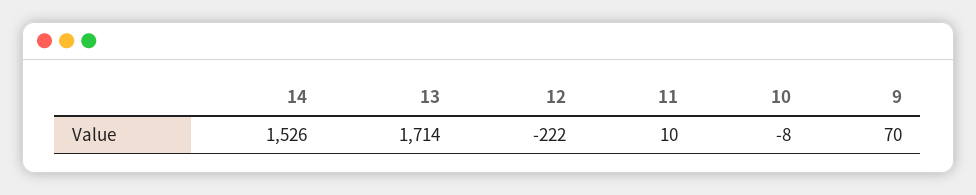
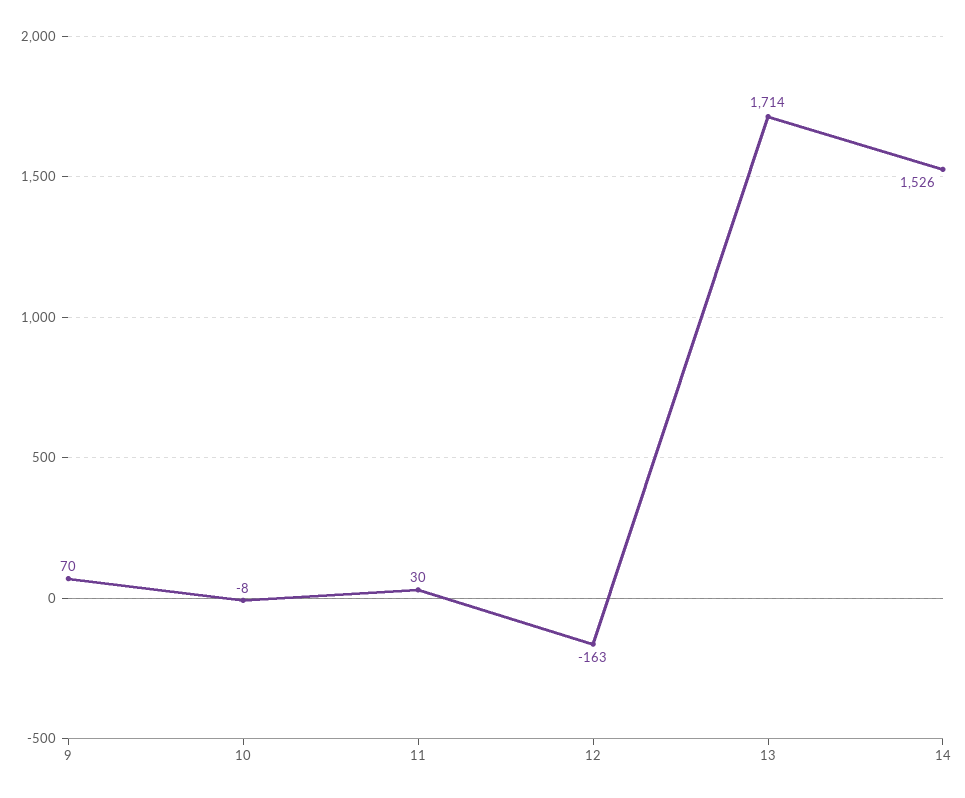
12: -222 -> -163
11: 10 -> 30

